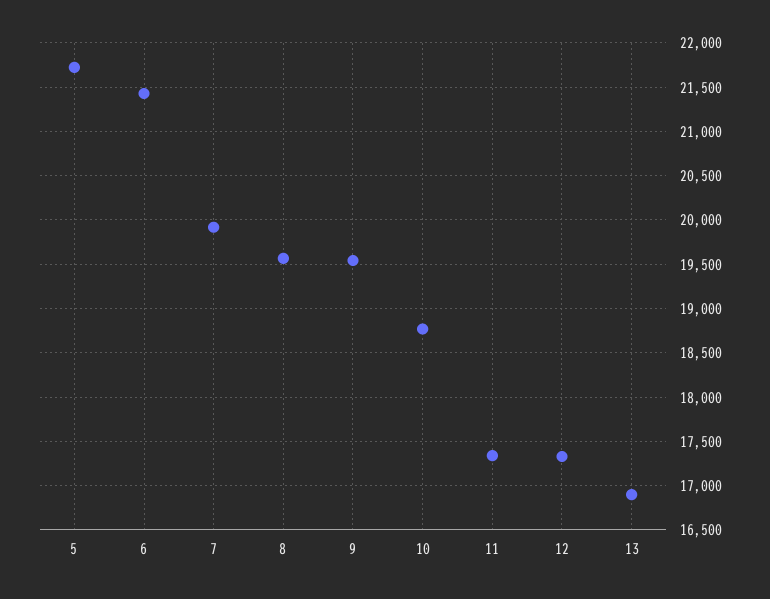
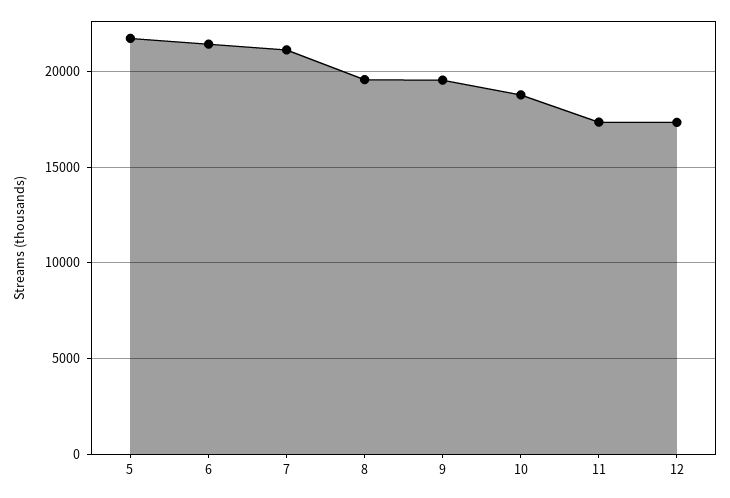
7: 19900 -> 21000
13: 16900 -> none

